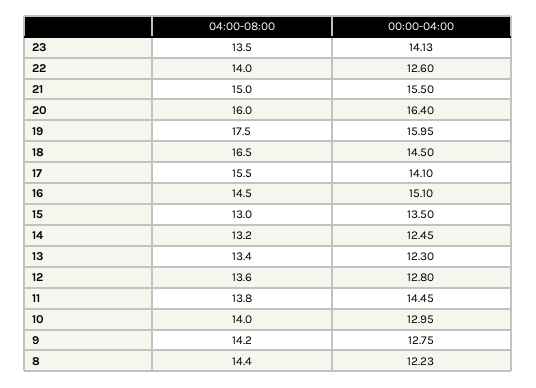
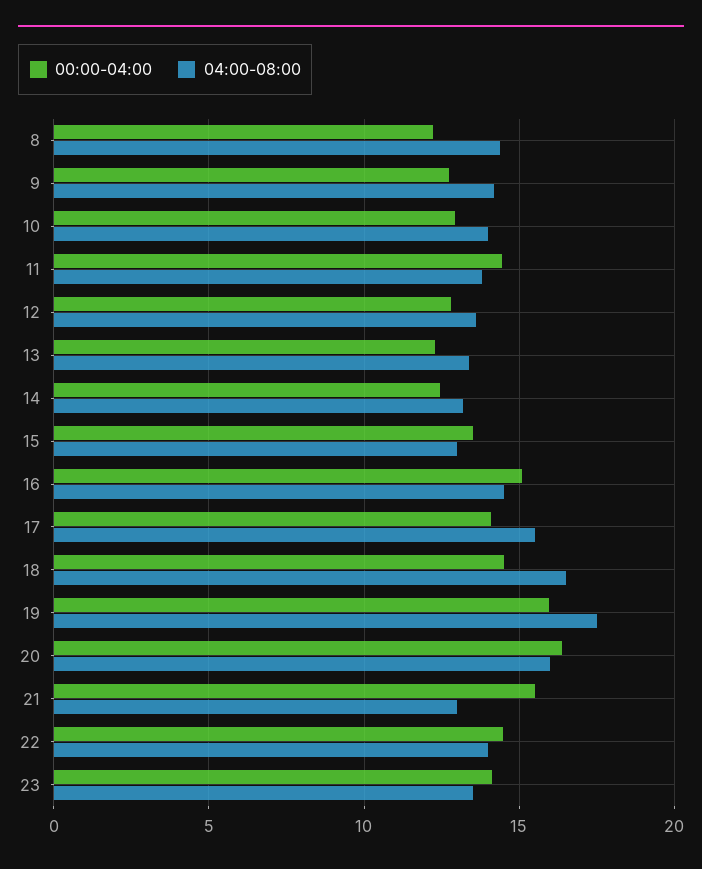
00:00-04:00, 22: 12.6 -> 14.5
04:00-08:00, 21: 15 -> 13

